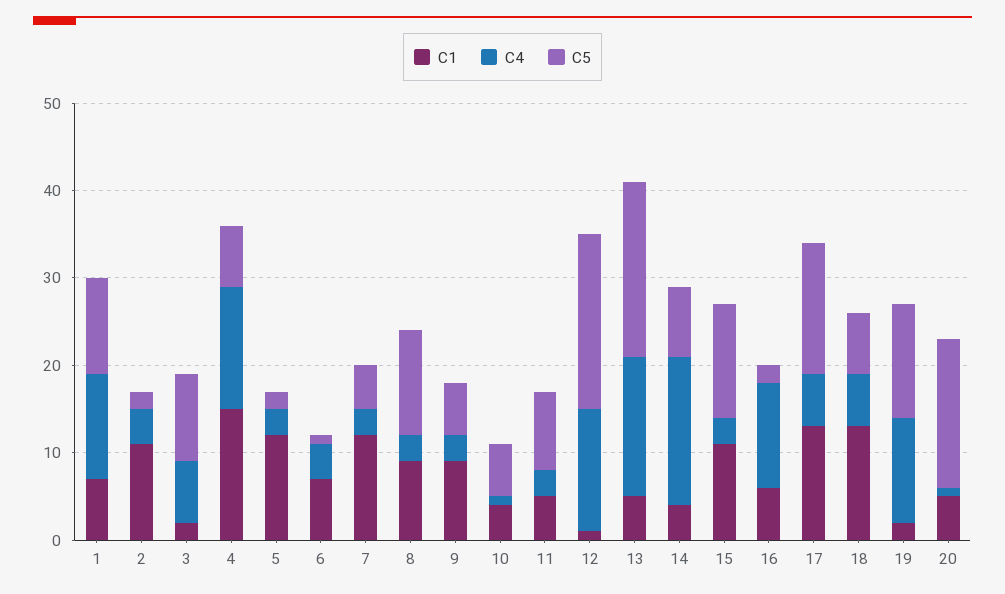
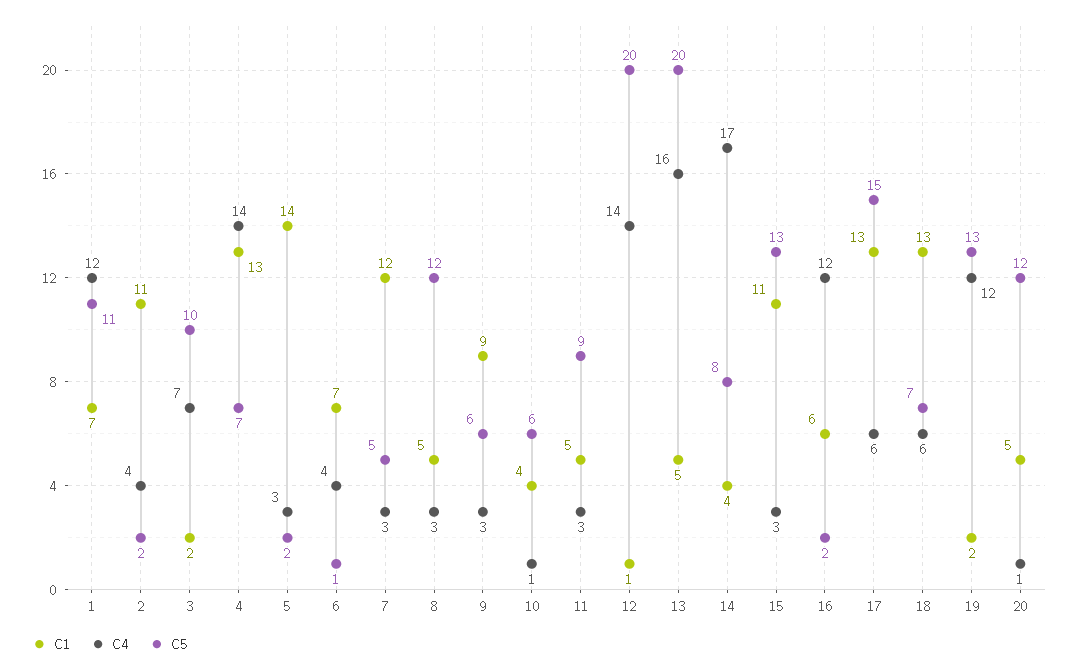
C1, 4: 15 -> 13
C1, 5: 12 -> 14
C1, 8: 9 -> 5
C5, 20: 17 -> 12

